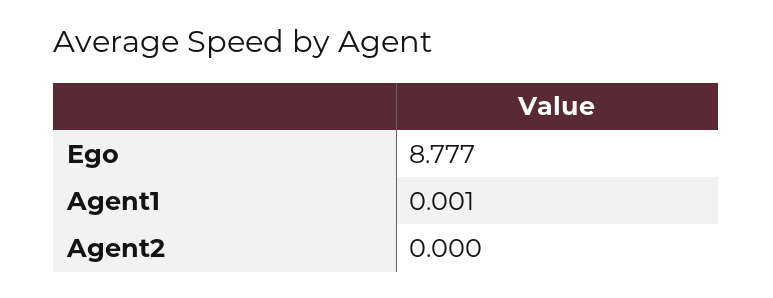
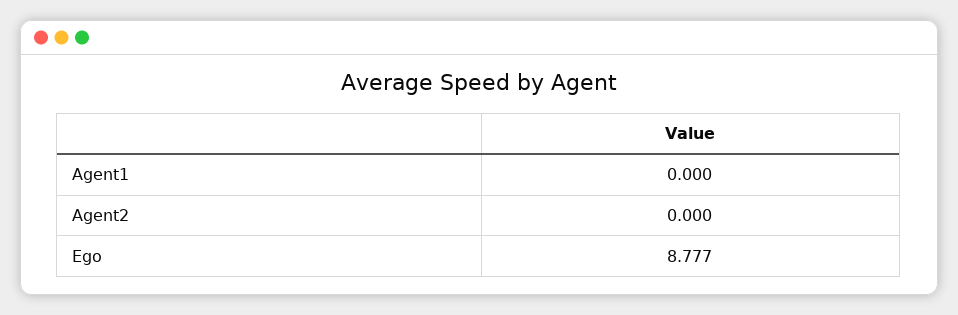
Agent1: 0.001 -> 0

